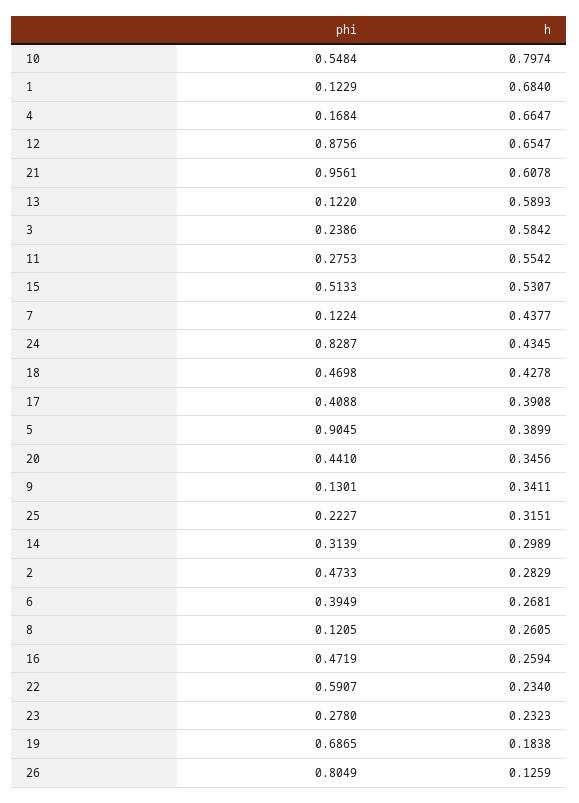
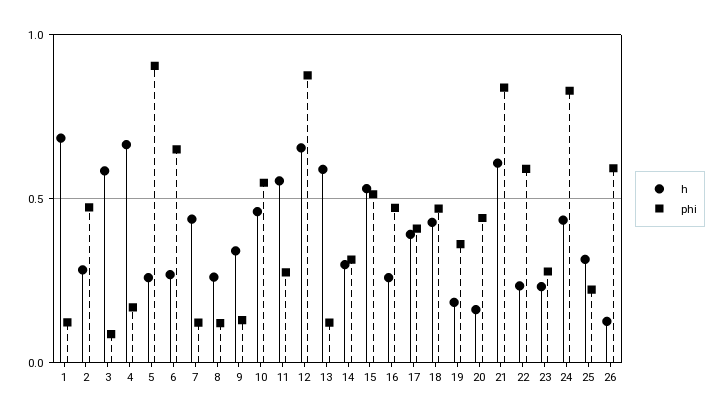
h, 10: 0.7974 -> 0.45
phi, 21: 0.9561 -> 0.85
phi, 3: 0.2386 -> 0.1
h, 5: 0.3899 -> 0.25
h, 20: 0.3456 -> 0.15
phi, 6: 0.3949 -> 0.65
phi, 19: 0.6865 -> 0.35
phi, 26: 0.8049 -> 0.6

